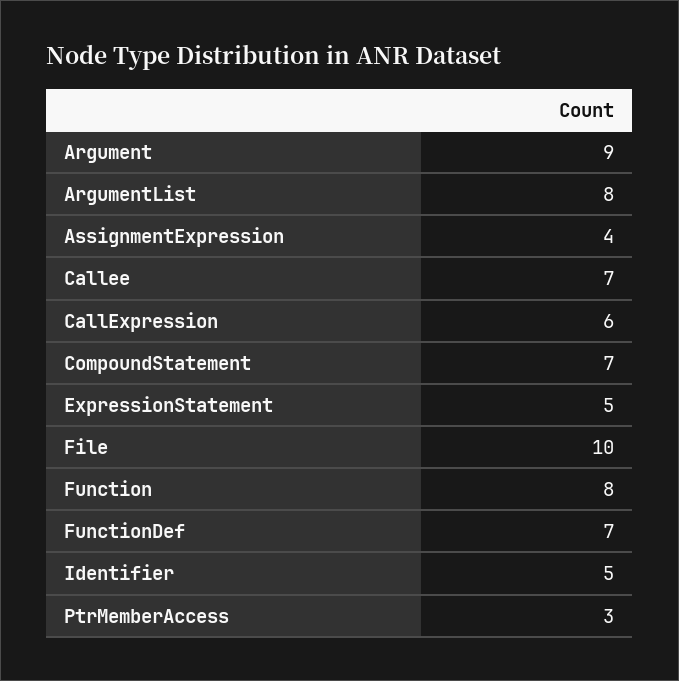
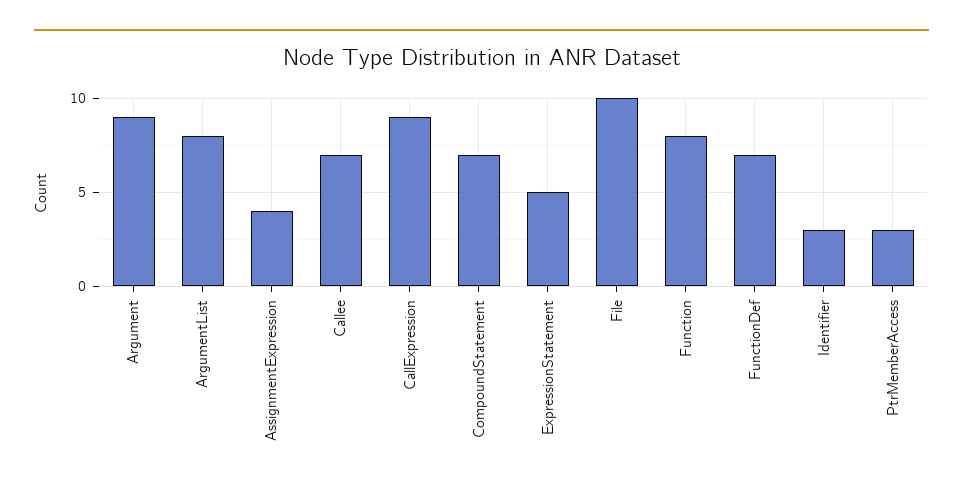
CallExpression: 6 -> 9
Identifier: 5 -> 3

